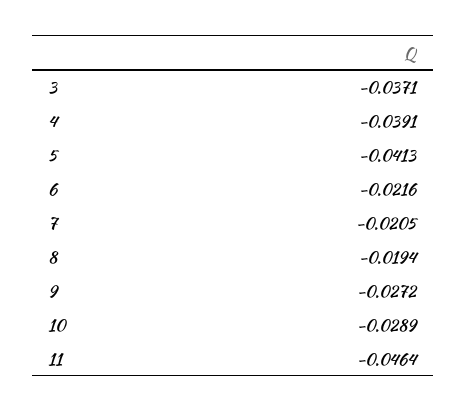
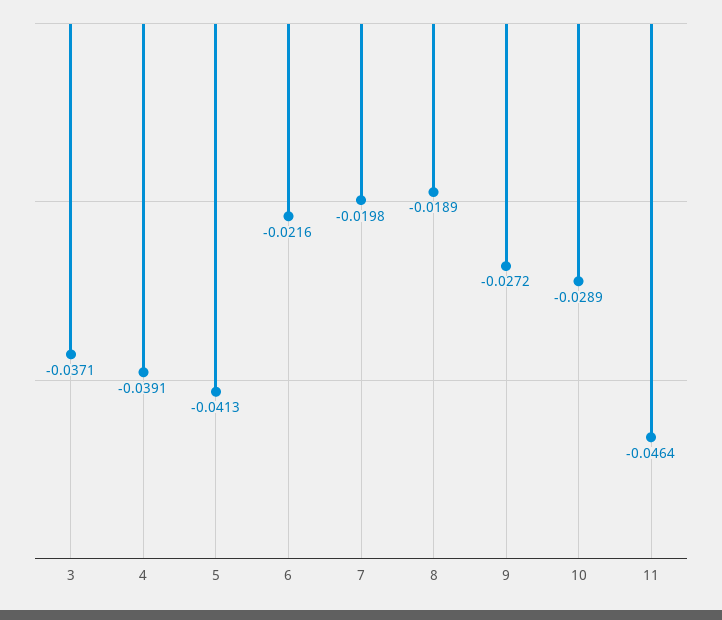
7: -0.0205 -> -0.0198
8: -0.0194 -> -0.0189

